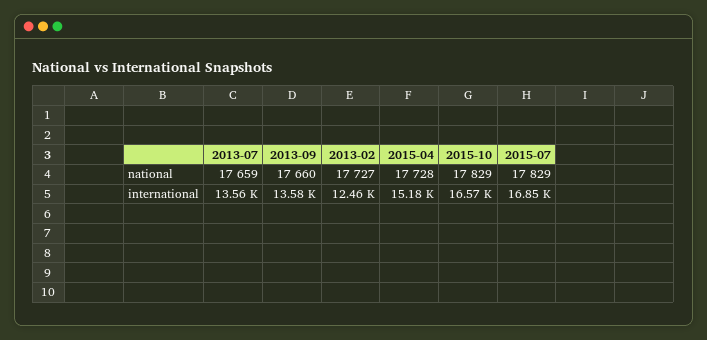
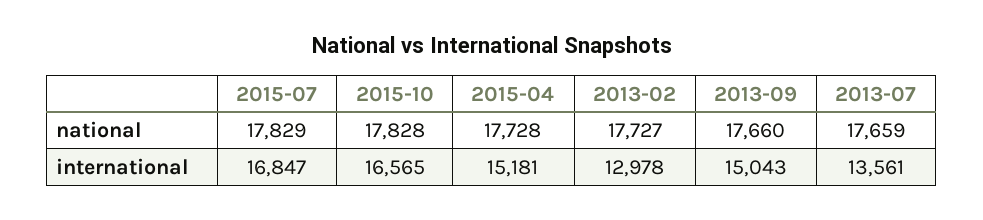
2015-10, national: 17829 -> 17828
2013-09, international: 13580 -> 15043
2013-02, international: 12460 -> 12978

